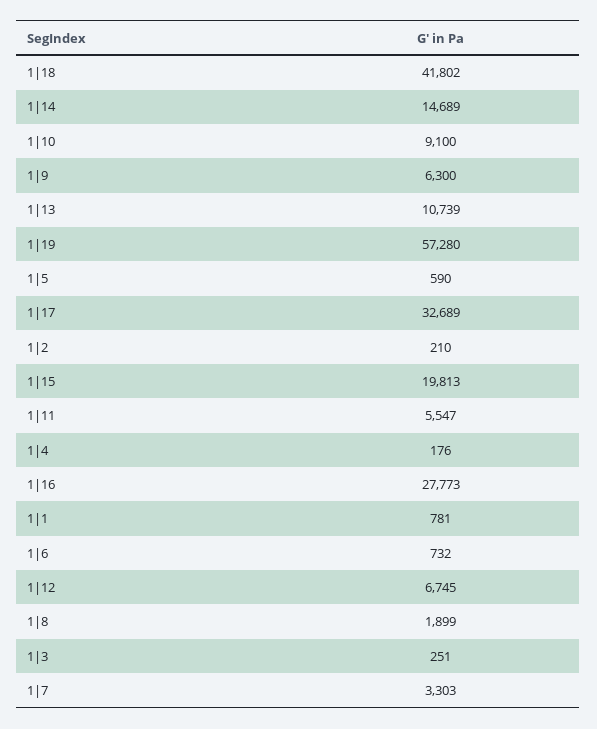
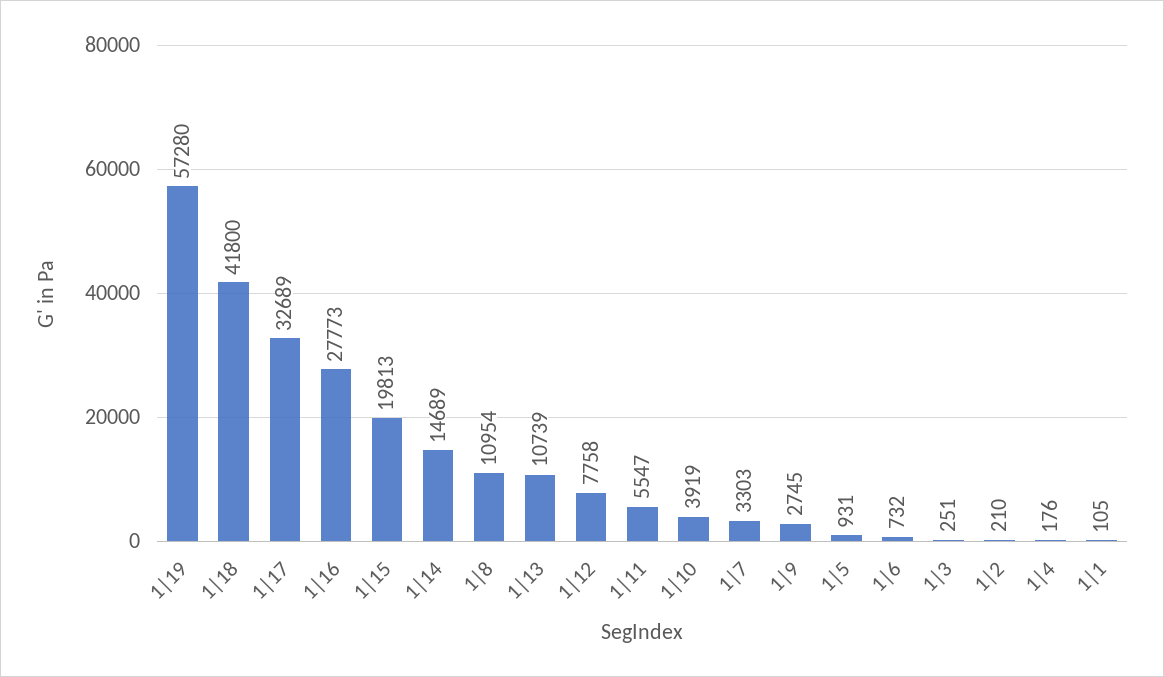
1|18: 41802 -> 41800
1|10: 9100 -> 3919
1|9: 6300 -> 2745
1|5: 590 -> 931
1|1: 781 -> 105
1|12: 6745 -> 7758
1|8: 1899 -> 10954

